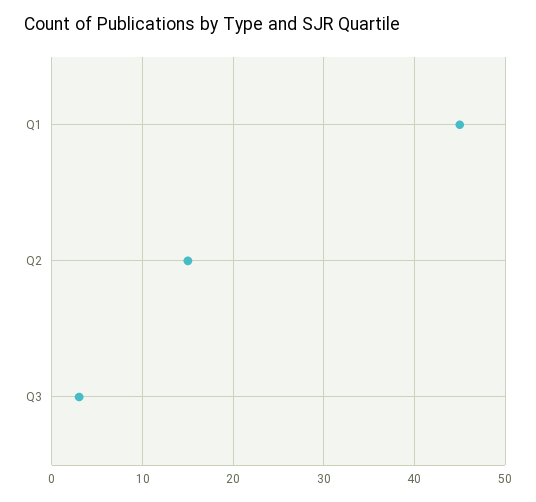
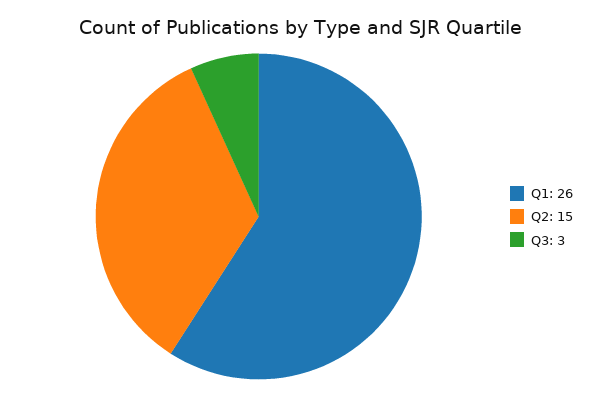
Q1: 45 -> 26

